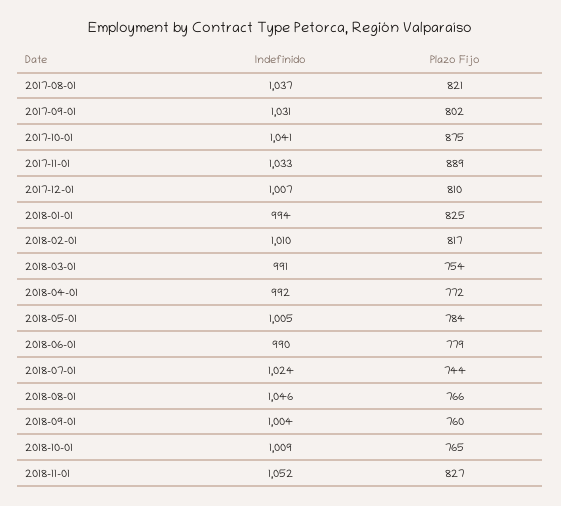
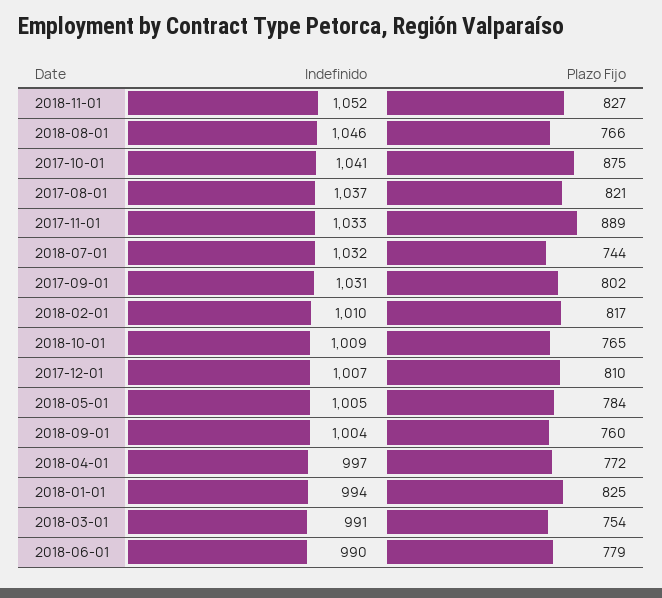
Indefinido, 2018-04-01: 992 -> 997
Indefinido, 2018-07-01: 1024 -> 1032

